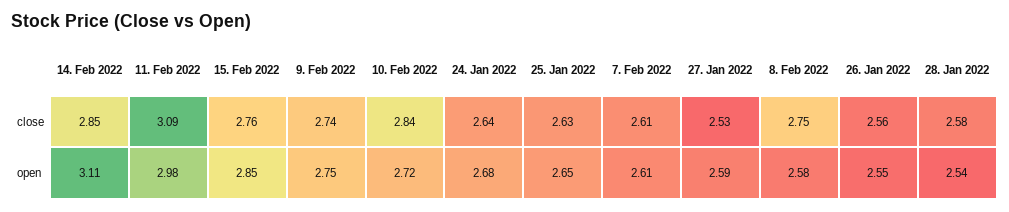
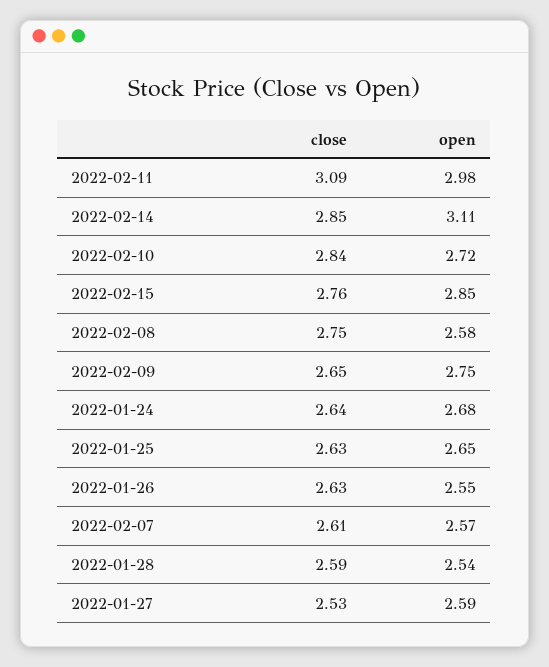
9. Feb 2022, close: 2.74 -> 2.65
26. Jan 2022, close: 2.56 -> 2.63
28. Jan 2022, close: 2.58 -> 2.59
7. Feb 2022, open: 2.61 -> 2.57

